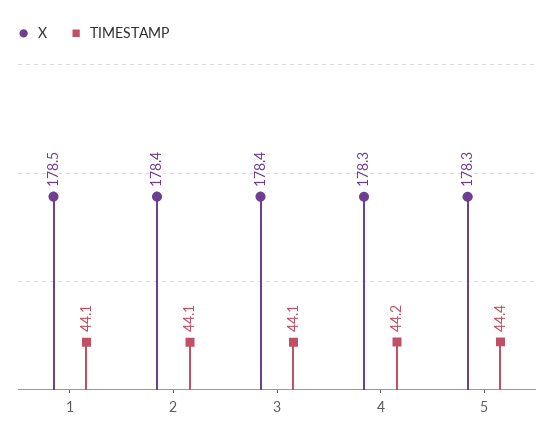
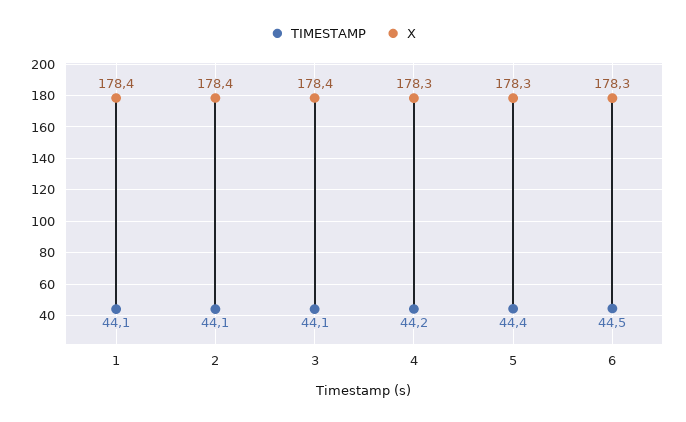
X, 1: 178.5 -> 178.4
TIMESTAMP, 6: none -> 44.5
X, 6: none -> 178.3

